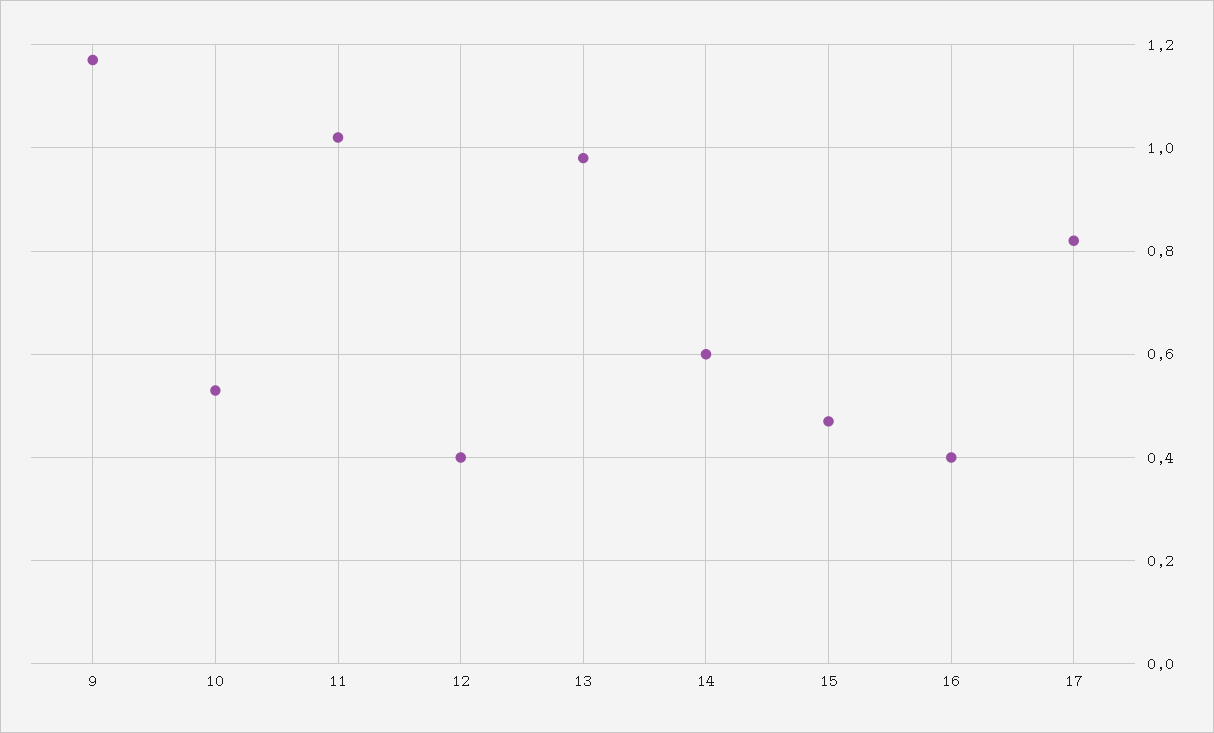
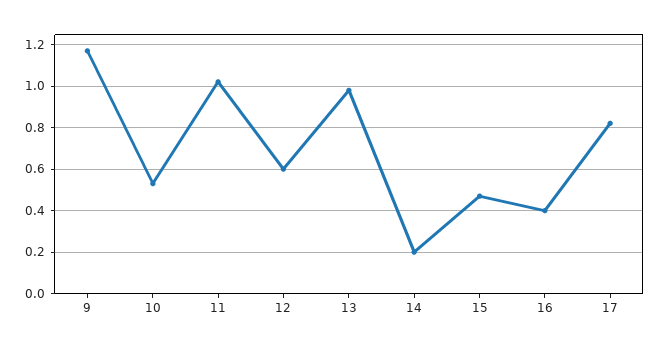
12: 0.4 -> 0.6
14: 0.6 -> 0.2

